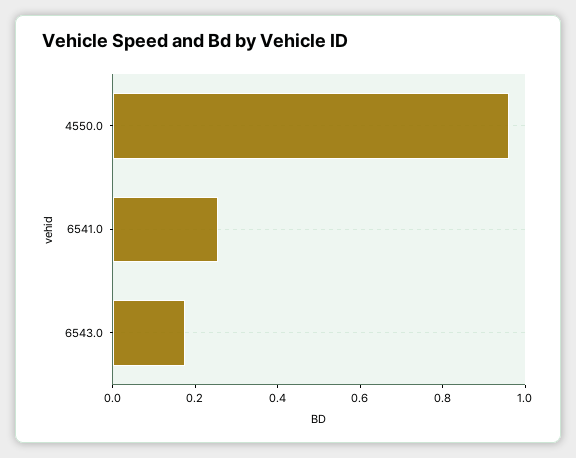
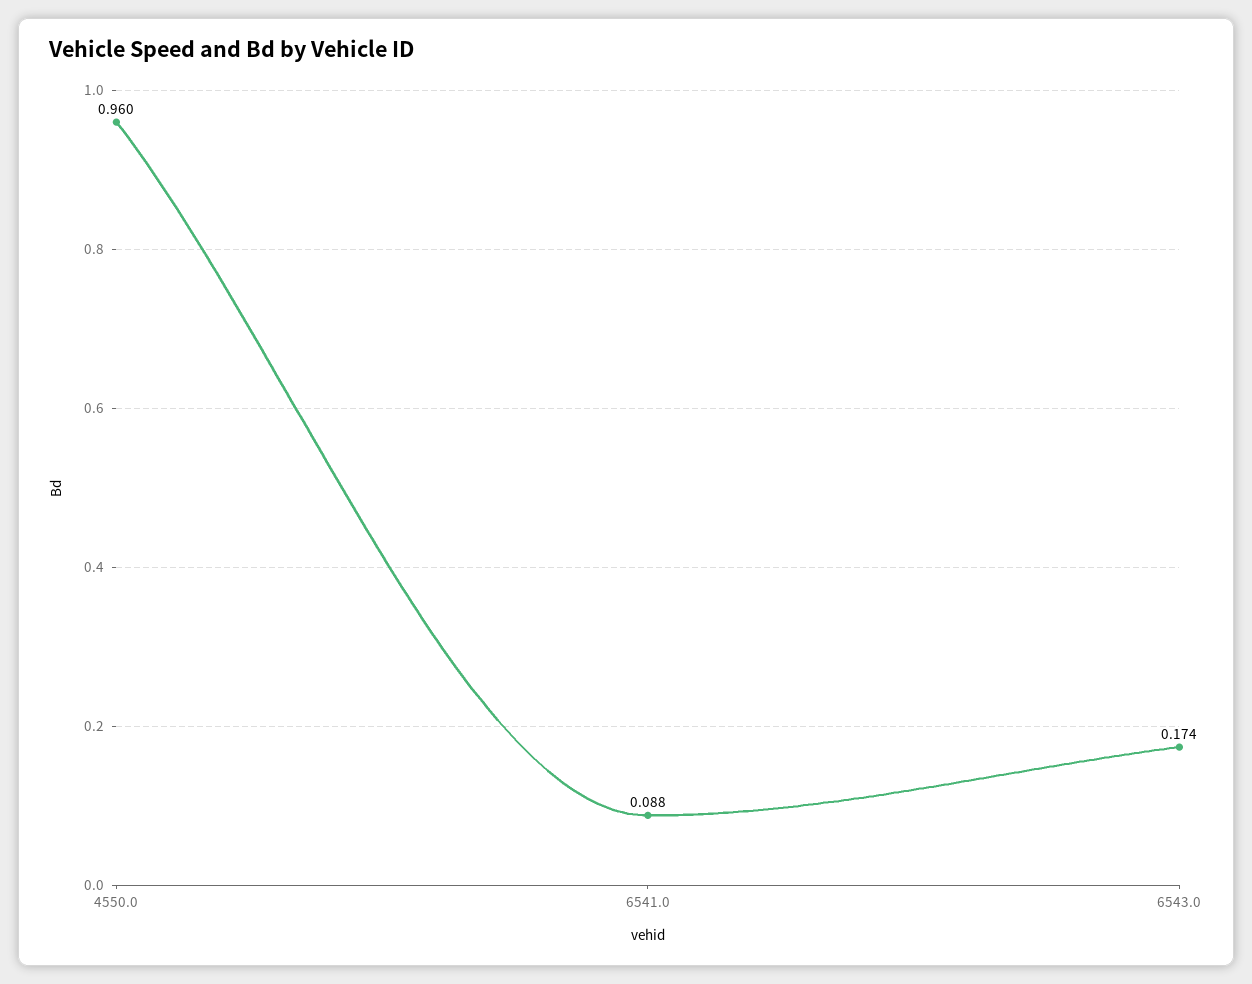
6541.0: 0.25 -> 0.088

